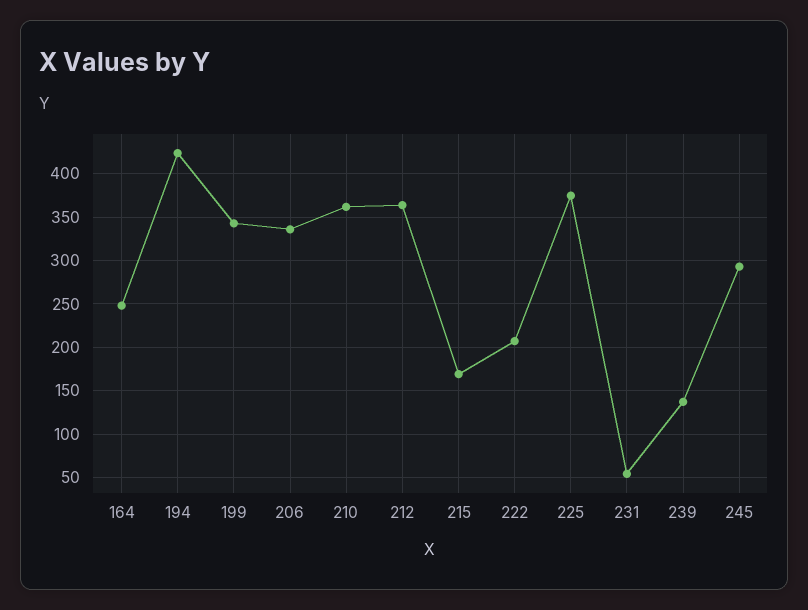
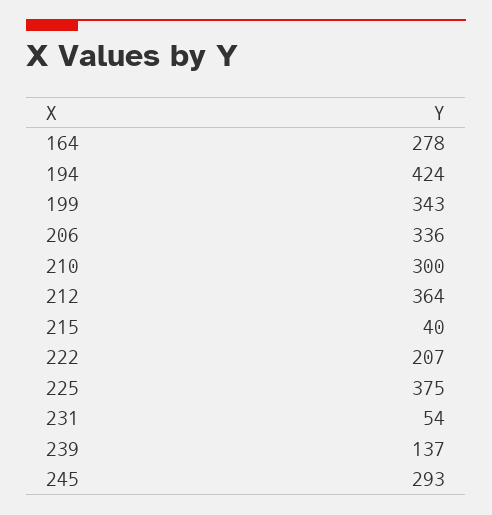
164: 250 -> 278
210: 360 -> 300
215: 170 -> 40

